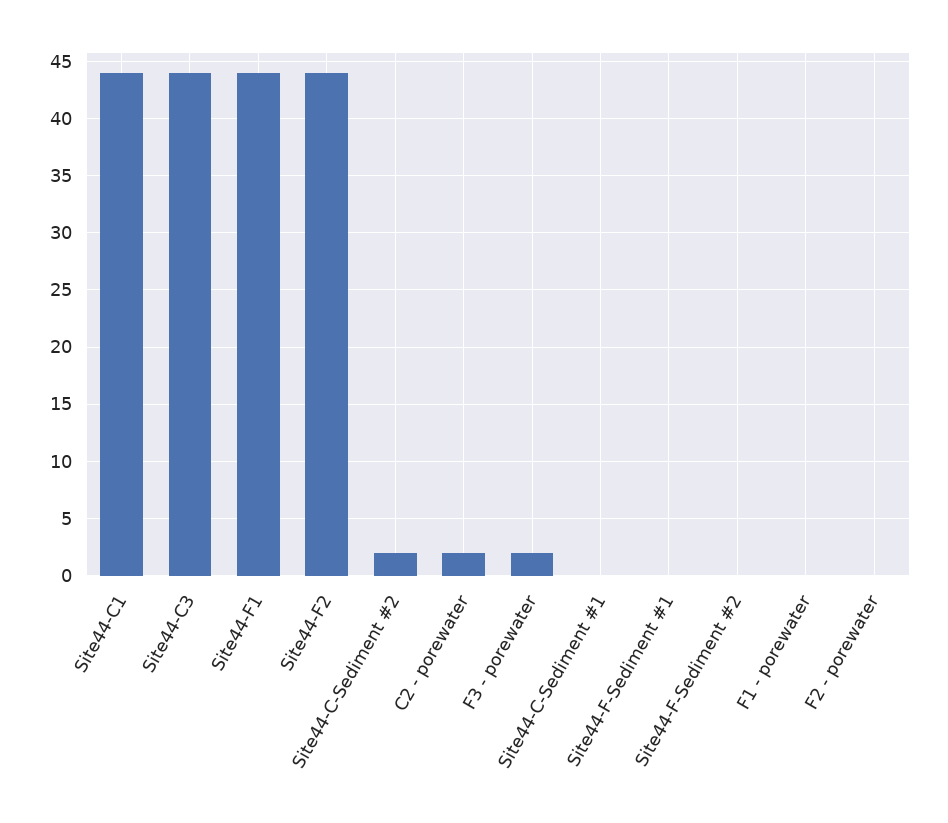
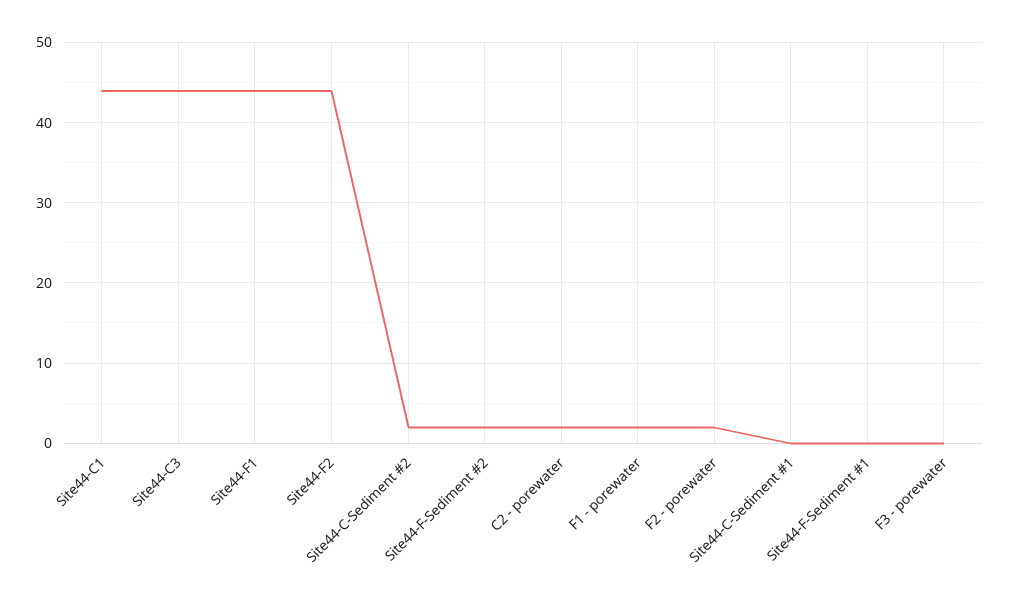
F3 - porewater: 2 -> 0
Site44-F-Sediment #2: 0 -> 2
F1 - porewater: 0 -> 2
F2 - porewater: 0 -> 2

